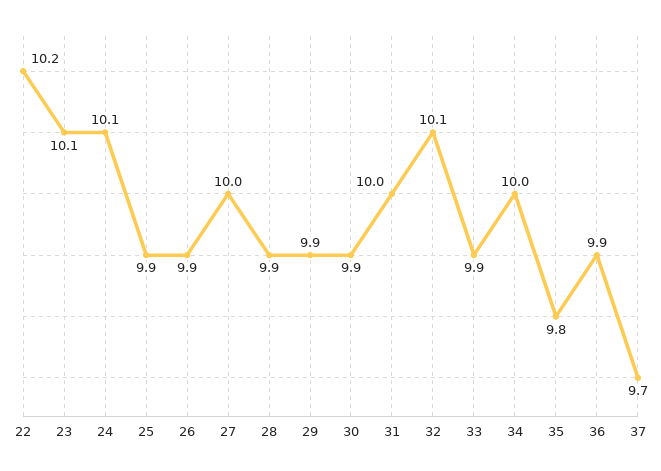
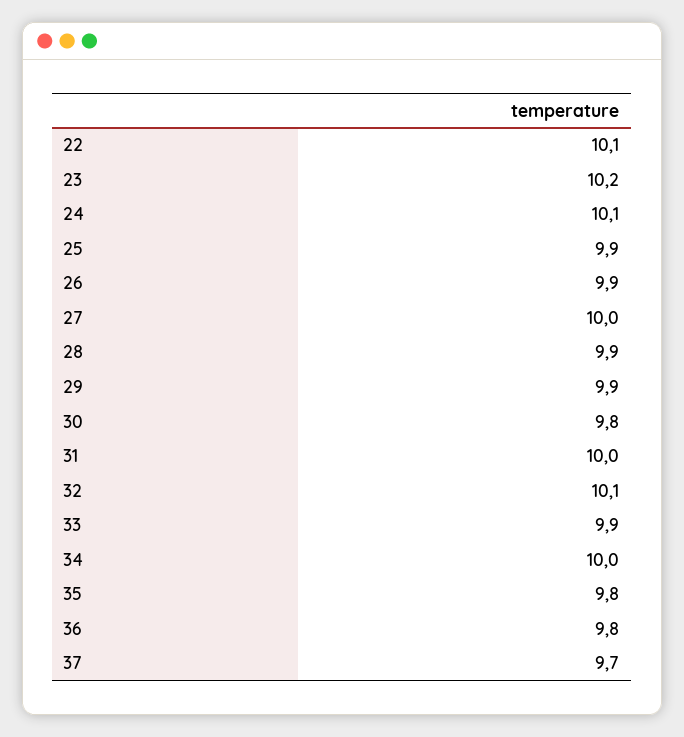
22: 10.2 -> 10.1
23: 10.1 -> 10.2
30: 9.9 -> 9.8
36: 9.9 -> 9.8

